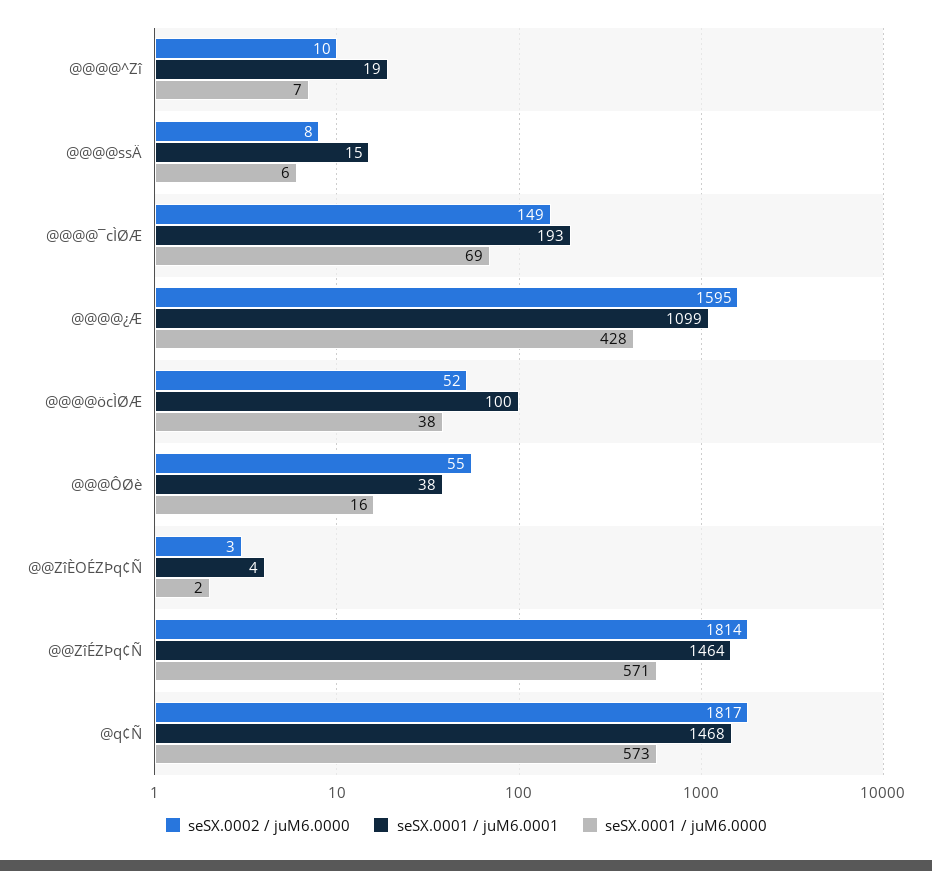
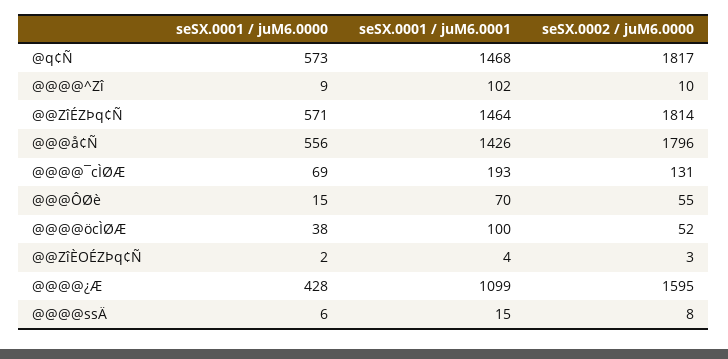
seSX.0001 / juM6.0001, @@@@^Zî: 19 -> 102
seSX.0001 / juM6.0000, @@@@^Zî: 7 -> 9
seSX.0002 / juM6.0000, @@@@¯cÌØÆ: 149 -> 131
seSX.0001 / juM6.0001, @@@ÔØè: 38 -> 70
seSX.0001 / juM6.0000, @@@ÔØè: 16 -> 15
seSX.0001 / juM6.0000, @@@å¢Ñ: none -> 556
seSX.0001 / juM6.0001, @@@å¢Ñ: none -> 1426
seSX.0002 / juM6.0000, @@@å¢Ñ: none -> 1796

